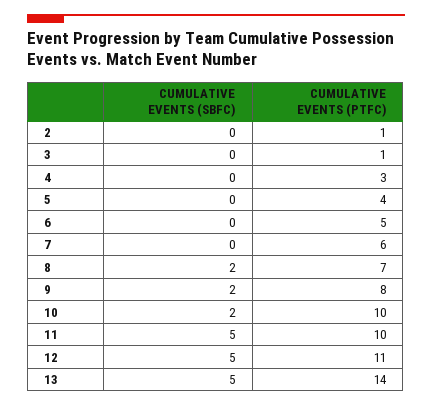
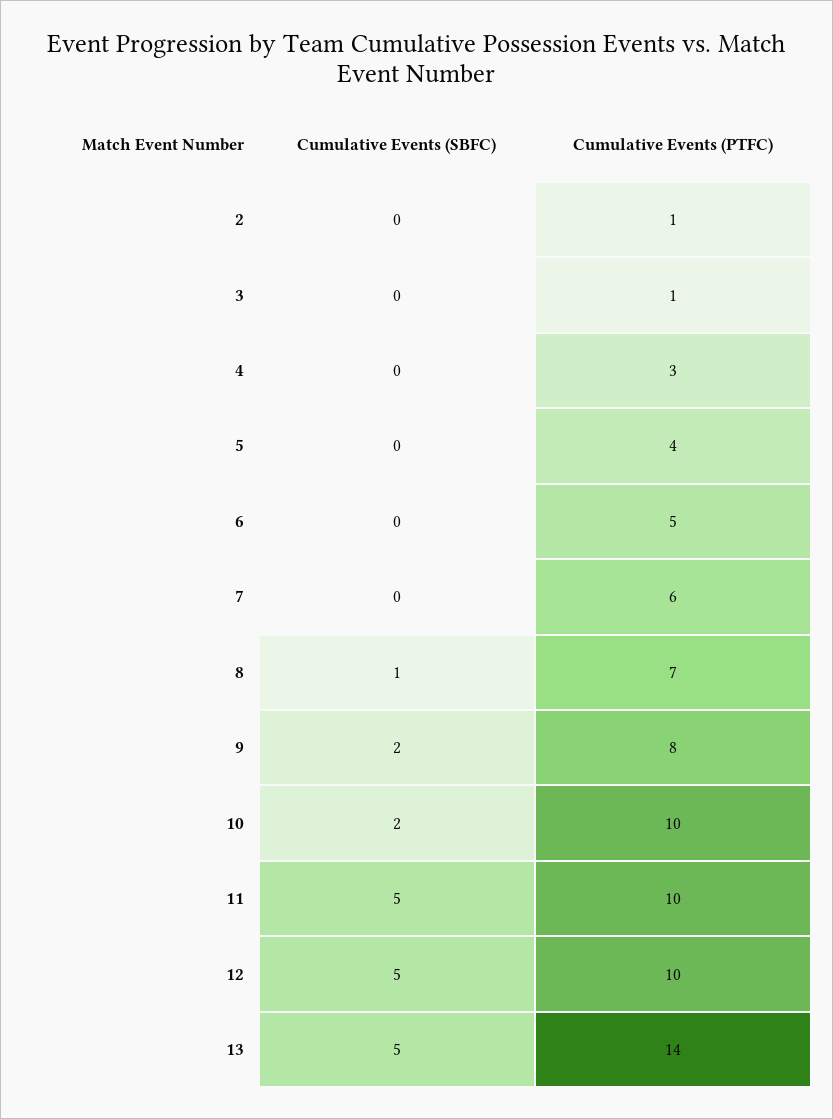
CUMULATIVE EVENTS (SBFC), 8: 2 -> 1
CUMULATIVE EVENTS (PTFC), 12: 11 -> 10

